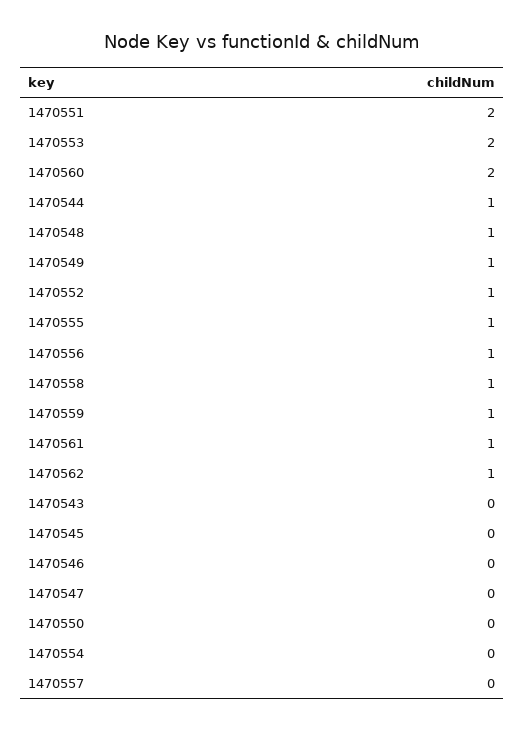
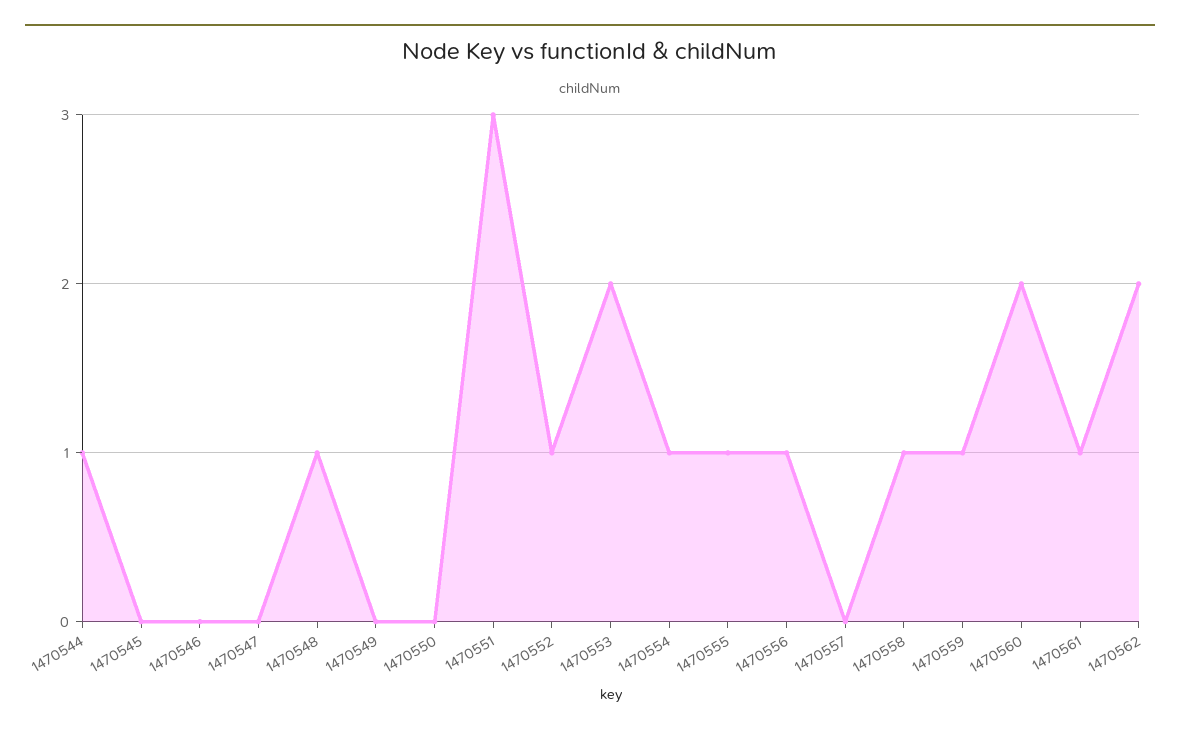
1470551: 2 -> 3
1470549: 1 -> 0
1470562: 1 -> 2
1470543: 0 -> none
1470554: 0 -> 1

